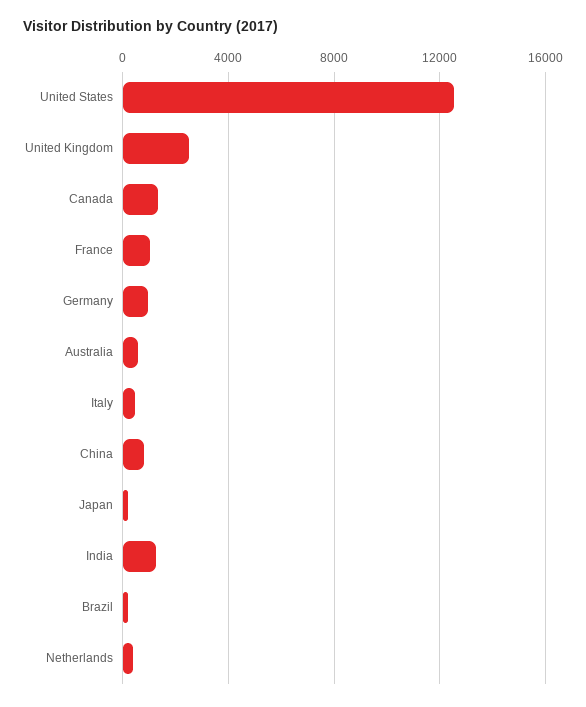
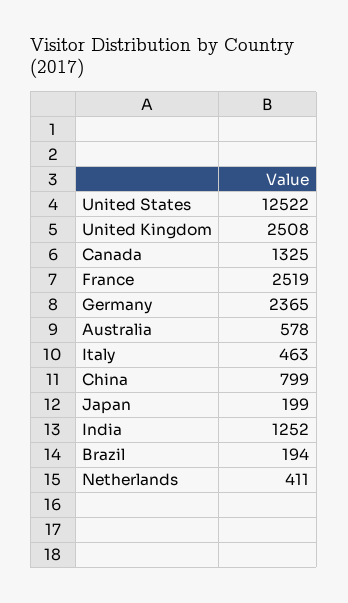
France: 1000 -> 2519
Germany: 1000 -> 2365

